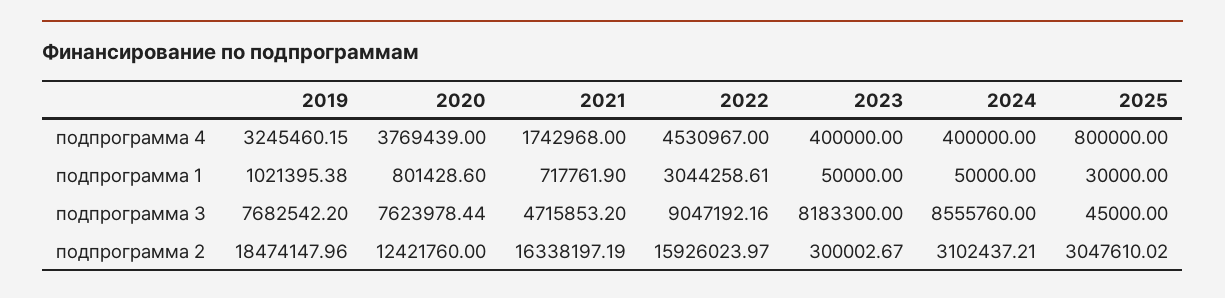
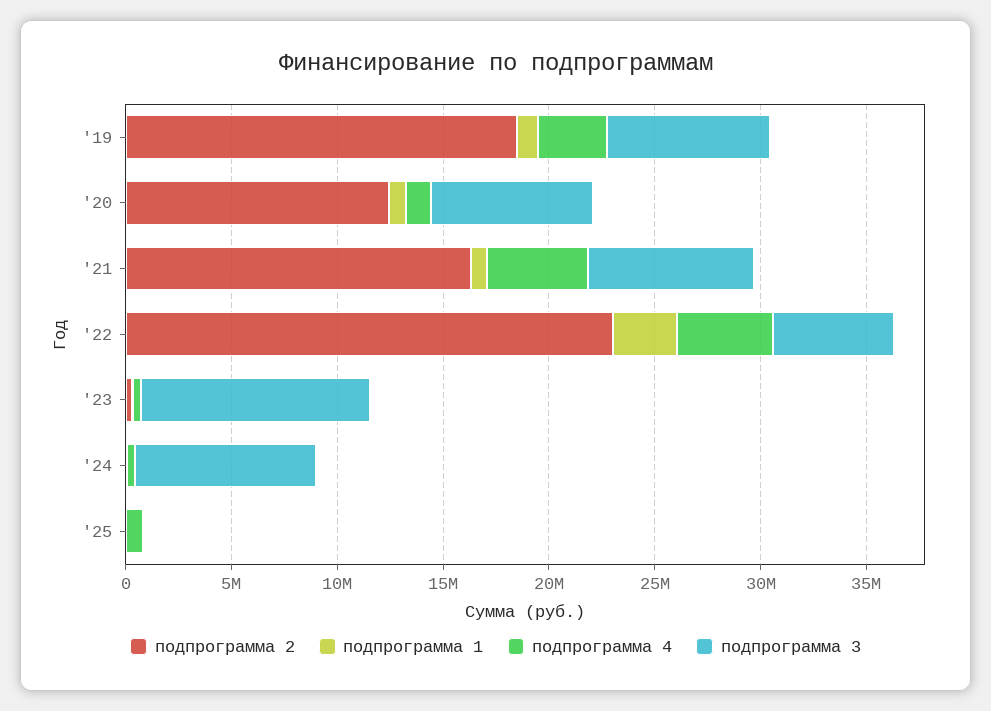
подпрограмма 4, 2020: 3769439 -> 1000000
подпрограмма 4, 2021: 1742968 -> 5000000
подпрограмма 3, 2021: 4715853.2 -> 8000000
подпрограмма 3, 2022: 9047192.16 -> 6000000
подпрограмма 3, 2023: 8183300 -> 11000000
подпрограмма 2, 2022: 15926023.97 -> 23000000
подпрограмма 2, 2024: 3102437.21 -> 0
подпрограмма 2, 2025: 3047610.02 -> 0

